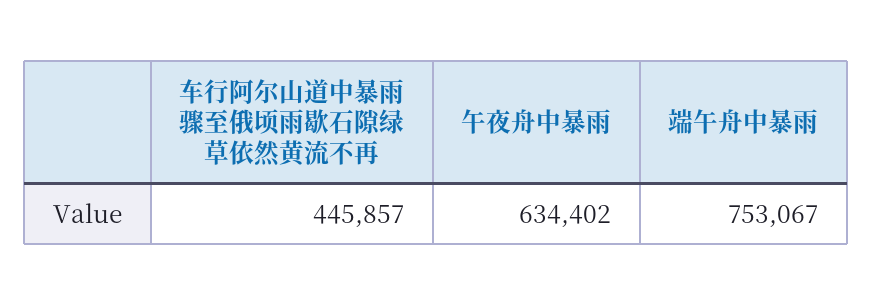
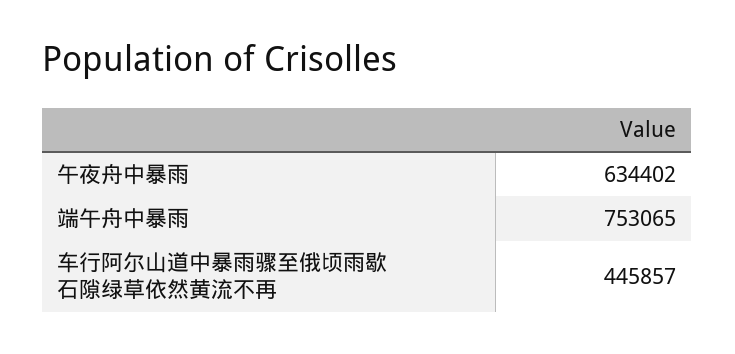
端午舟中暴雨: 753067 -> 753065

